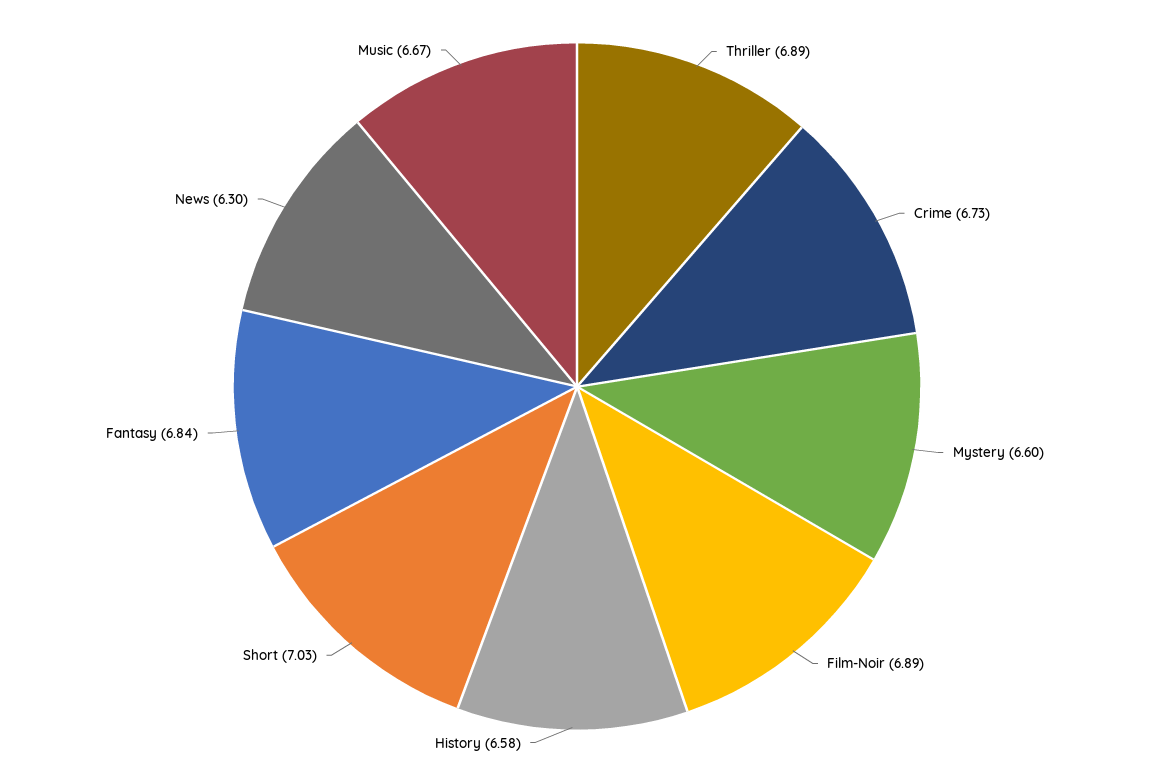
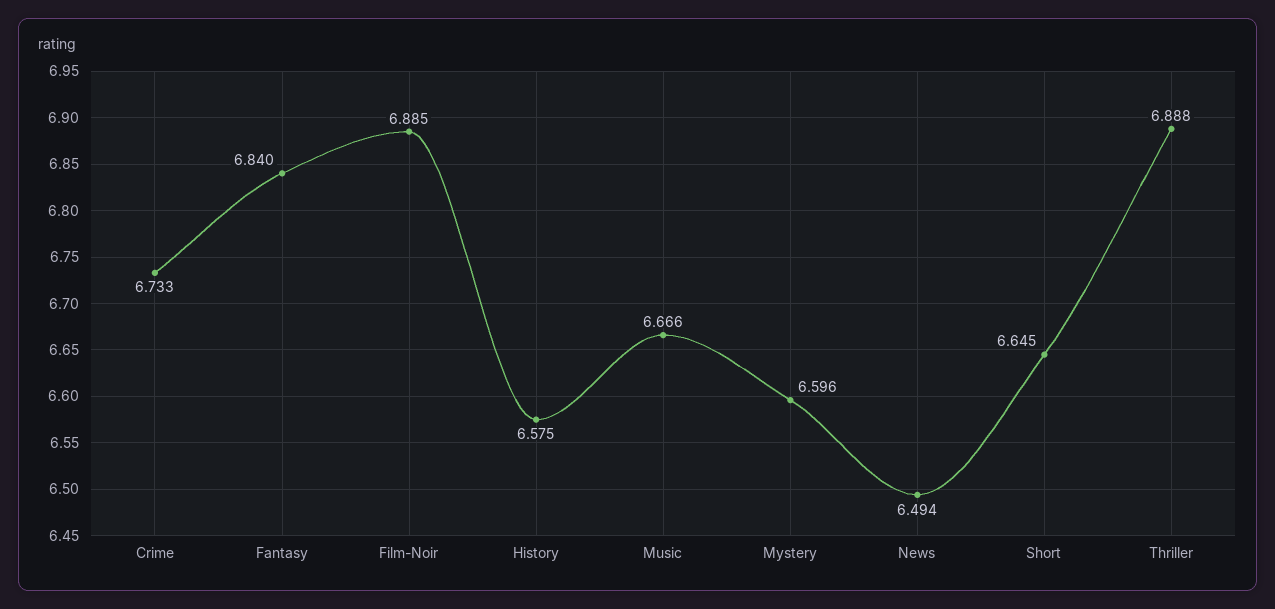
Short: 7.03 -> 6.645
News: 6.3 -> 6.494

